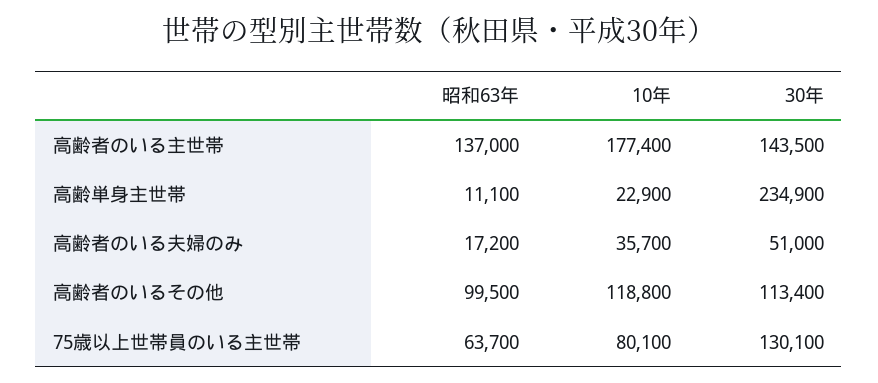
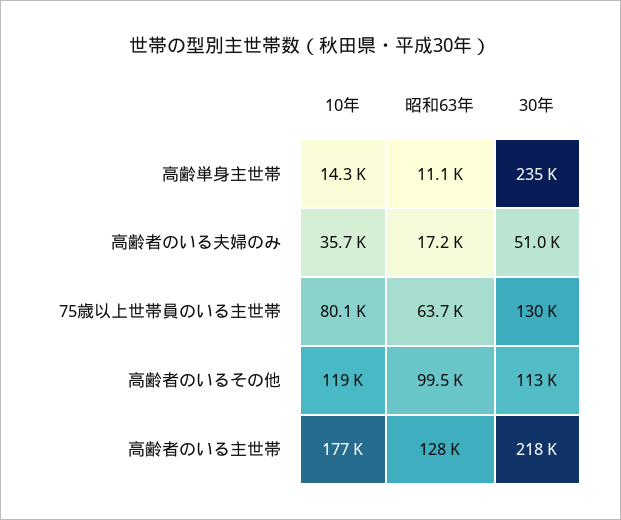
昭和63年, 高齢者のいる主世帯: 137000 -> 128000
30年, 高齢者のいる主世帯: 143500 -> 218000
10年, 高齢単身主世帯: 22900 -> 14300

